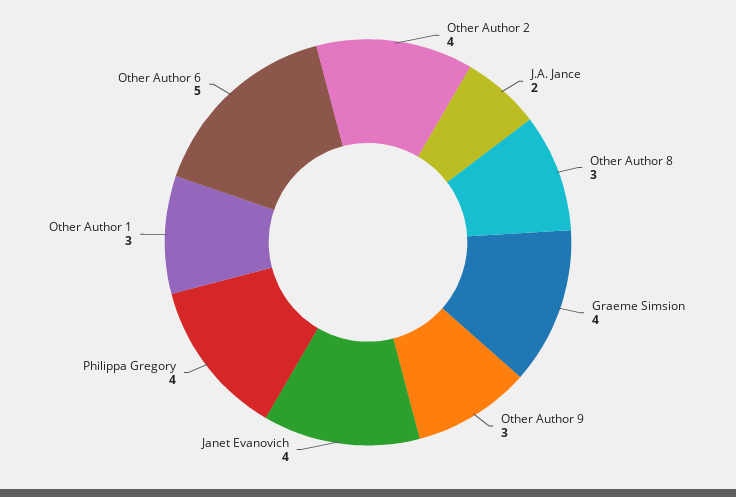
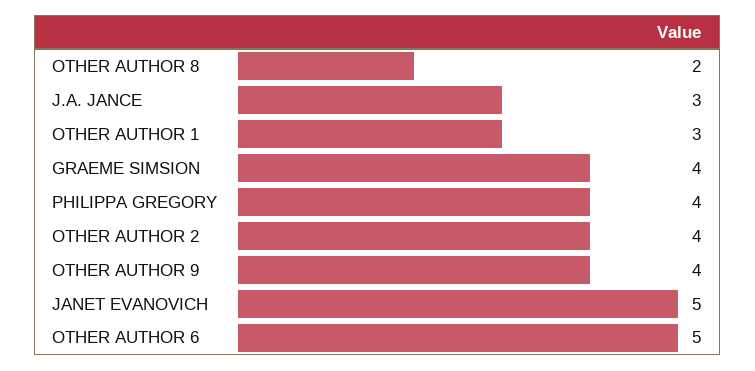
J.A. Jance: 2 -> 3
Other Author 8: 3 -> 2
Other Author 9: 3 -> 4
Janet Evanovich: 4 -> 5

